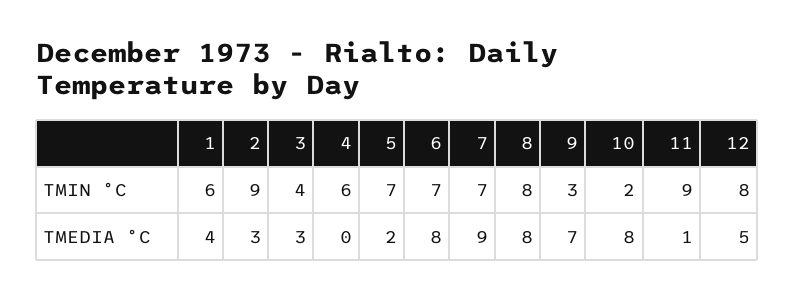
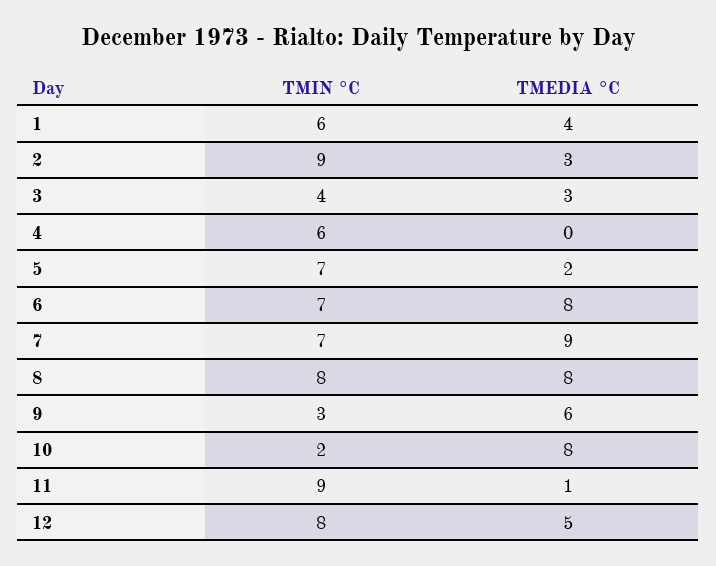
9, TMEDIA °C: 7 -> 6

